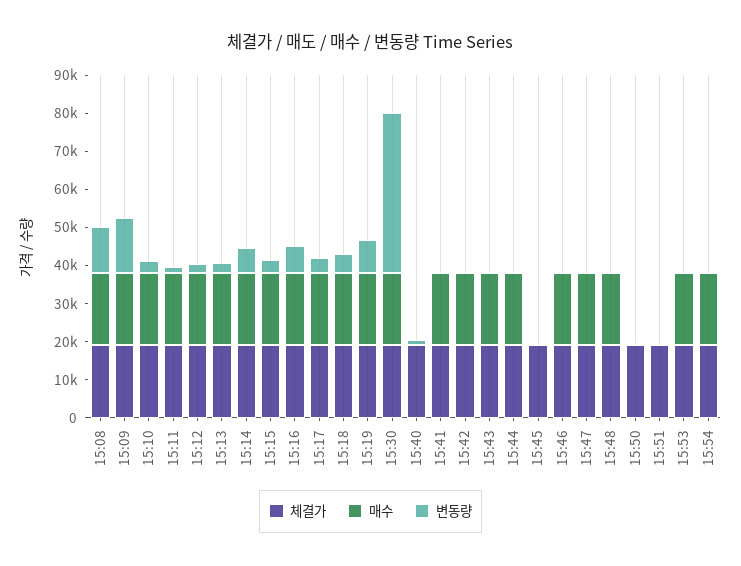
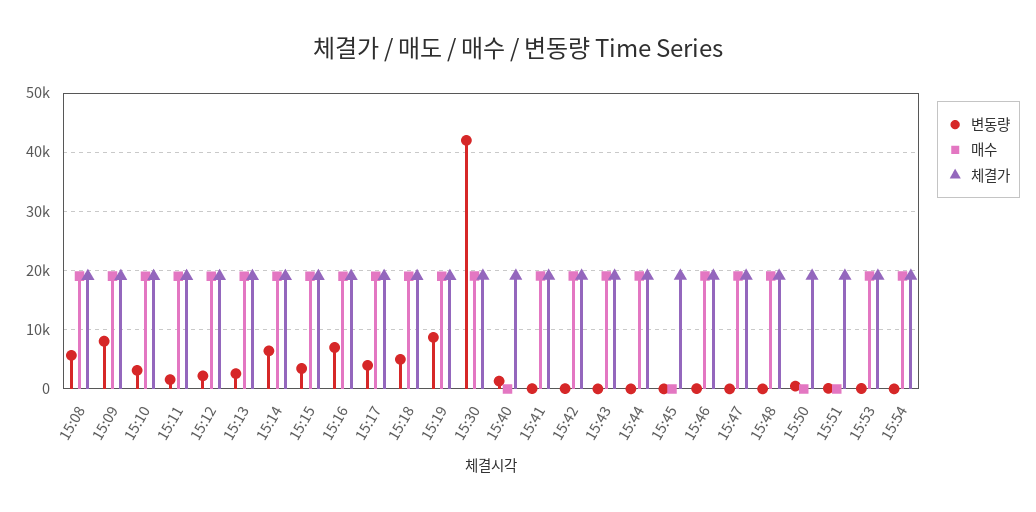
변동량, 15:08: 12500 -> 6000
변동량, 15:09: 15000 -> 8000

